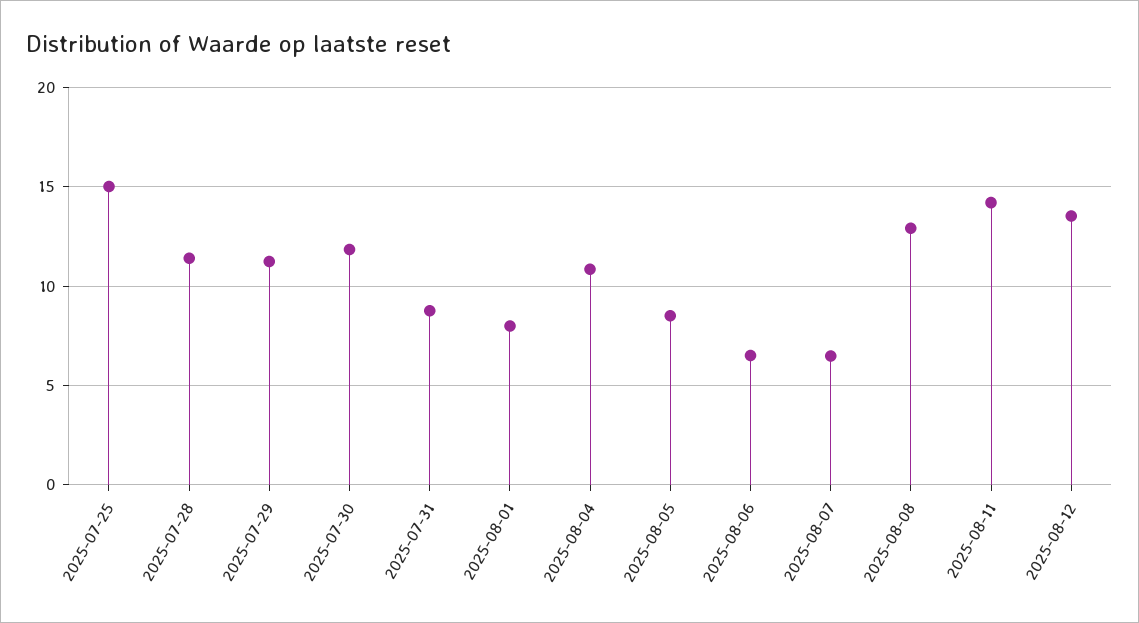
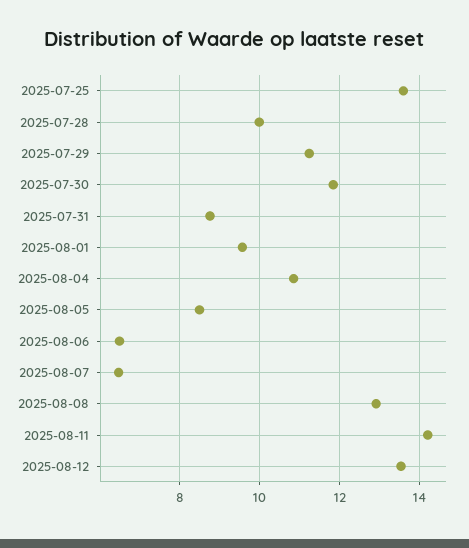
2025-07-25: 15 -> 13.6
2025-07-28: 11.5 -> 10
2025-08-01: 8 -> 9.6

